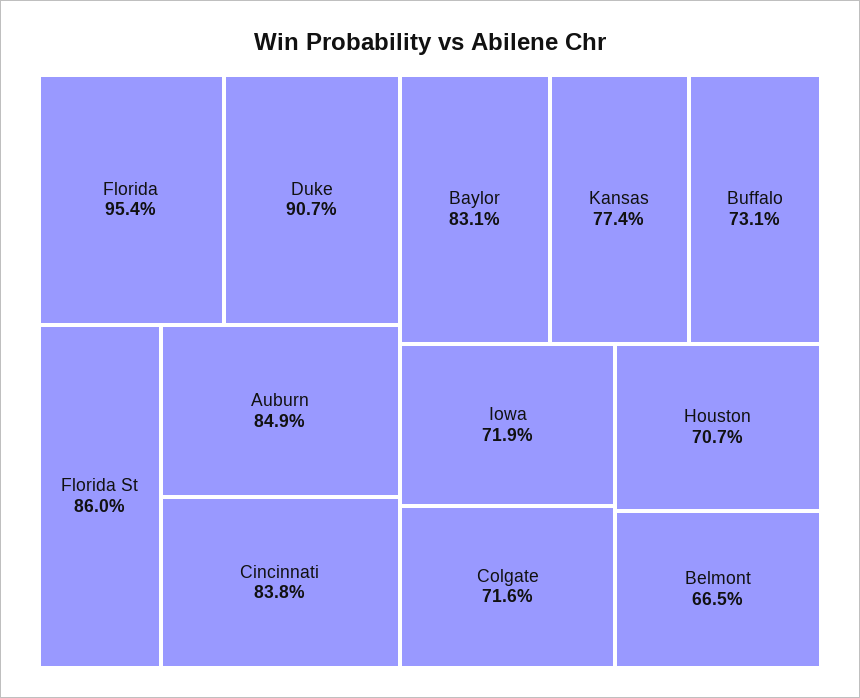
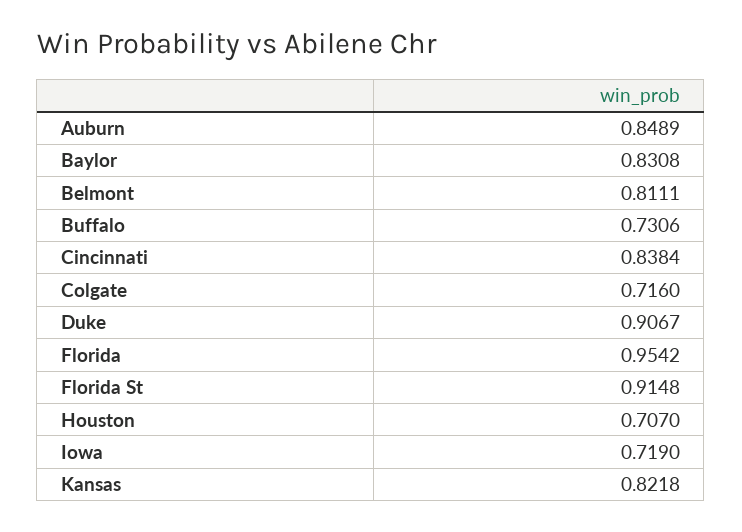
Florida St: 0.86 -> 0.9148
Kansas: 0.774 -> 0.8218
Belmont: 0.665 -> 0.8111

